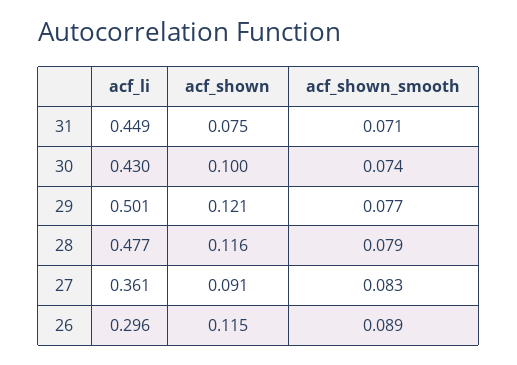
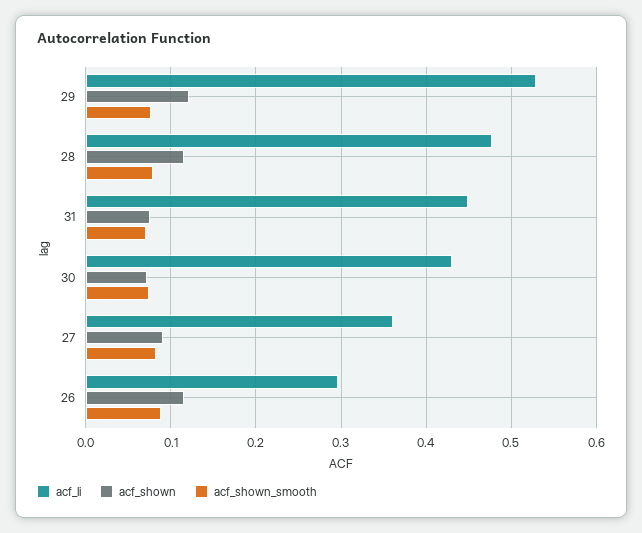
acf_shown, 30: 0.1 -> 0.07
acf_li, 29: 0.501 -> 0.53

